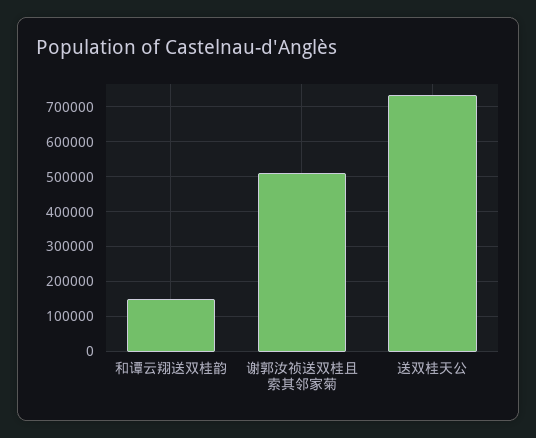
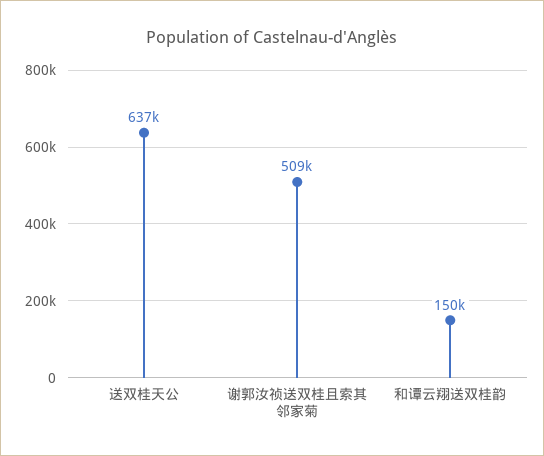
送双桂天公: 740000 -> 637000

